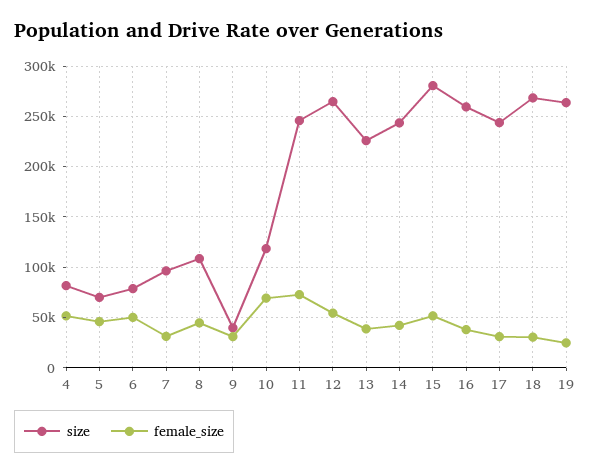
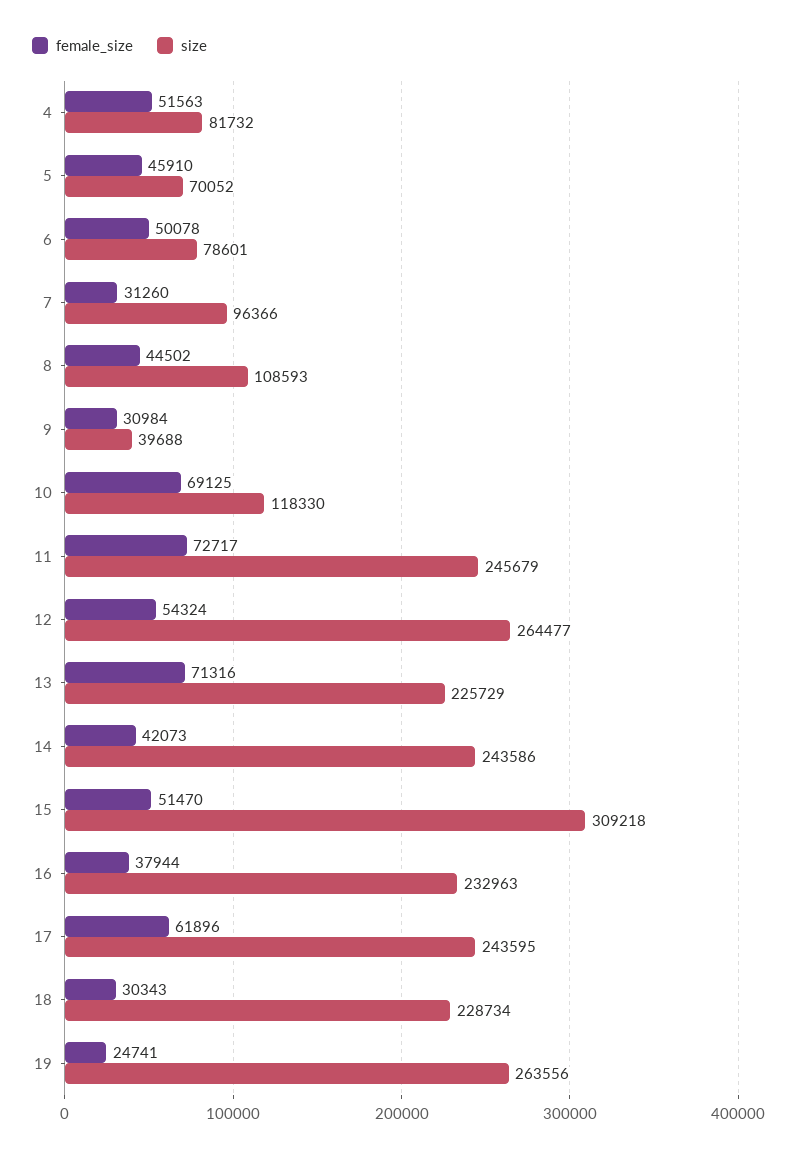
female_size, 13: 40000 -> 71316
size, 15: 280000 -> 309218
size, 16: 260000 -> 232963
female_size, 17: 30000 -> 61896
size, 18: 270000 -> 228734

